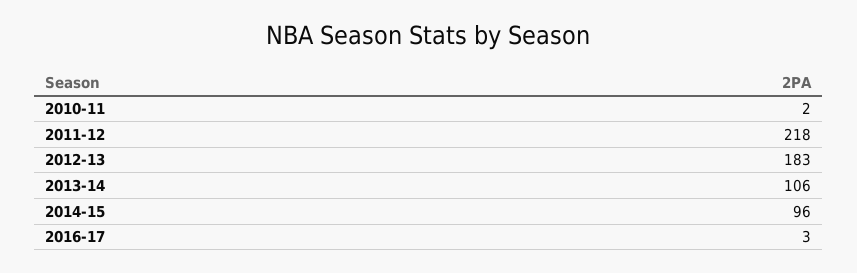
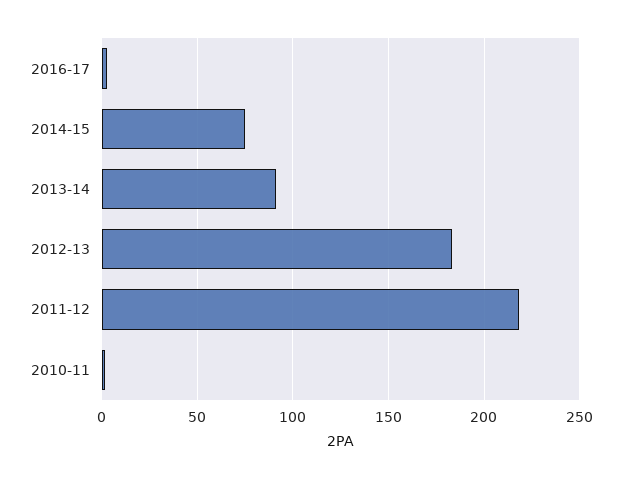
2013-14: 106 -> 90
2014-15: 96 -> 75

